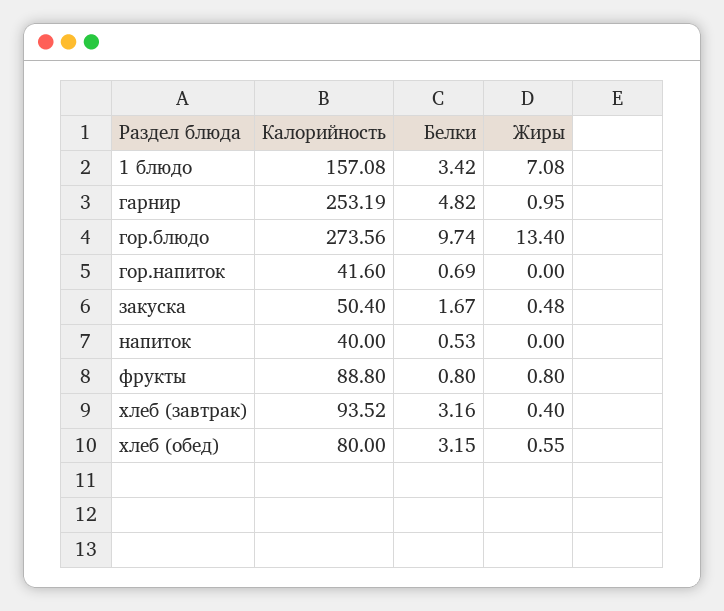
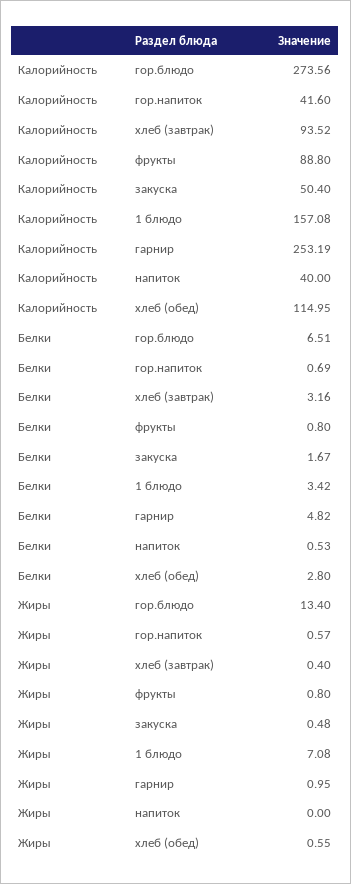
Белки, гор.блюдо: 9.74 -> 6.51
Жиры, гор.напиток: 0 -> 0.57
Калорийность, хлеб (обед): 80 -> 114.95
Белки, хлеб (обед): 3.15 -> 2.8

